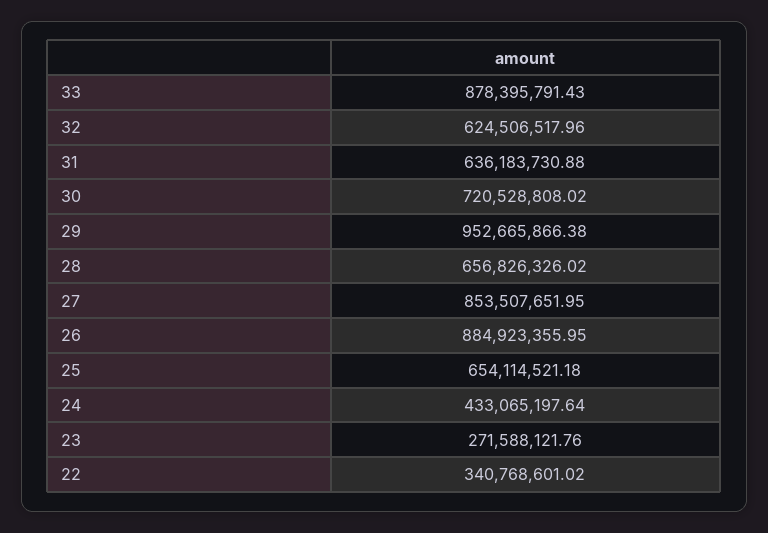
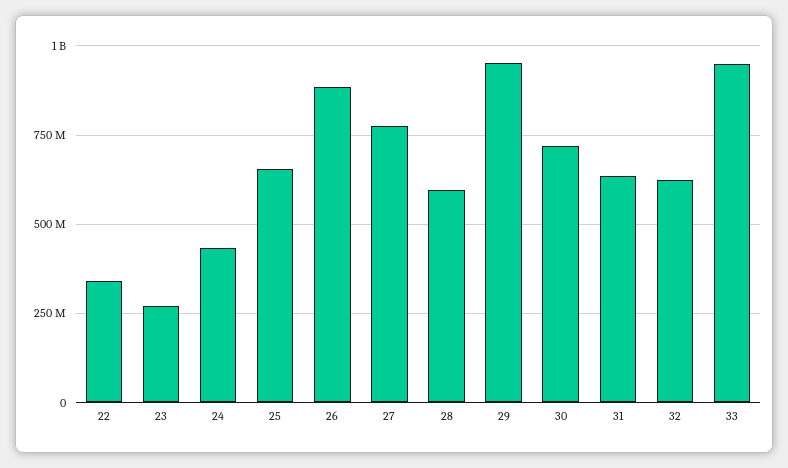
33: 878395791.43 -> 950000000
28: 656826326.02 -> 600000000
27: 853507651.95 -> 775000000

